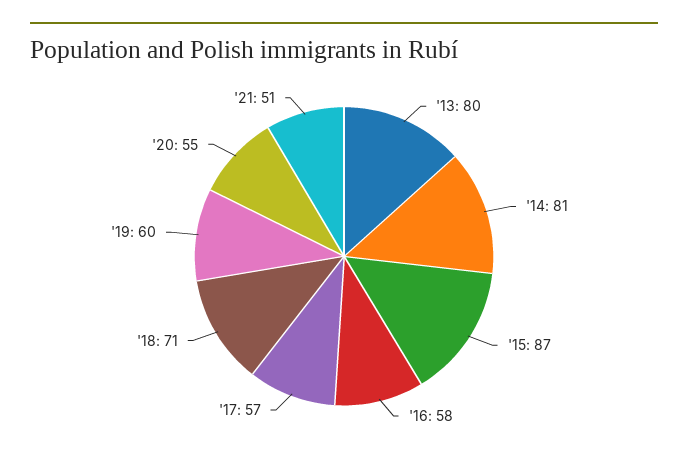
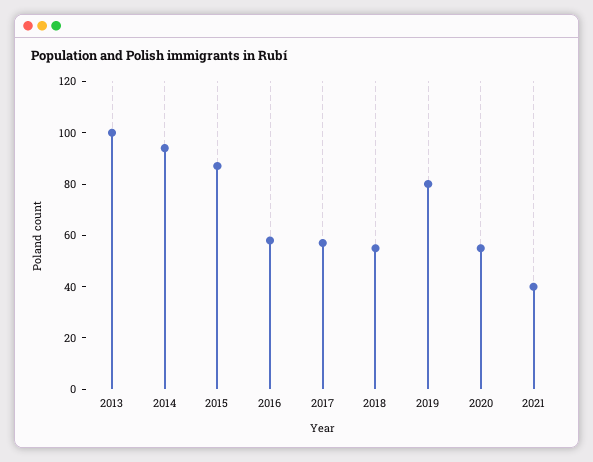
'13: 80 -> 100
'14: 81 -> 95
'18: 71 -> 55
'19: 60 -> 80
'21: 51 -> 40

